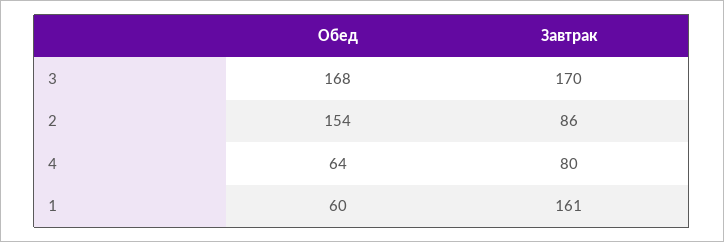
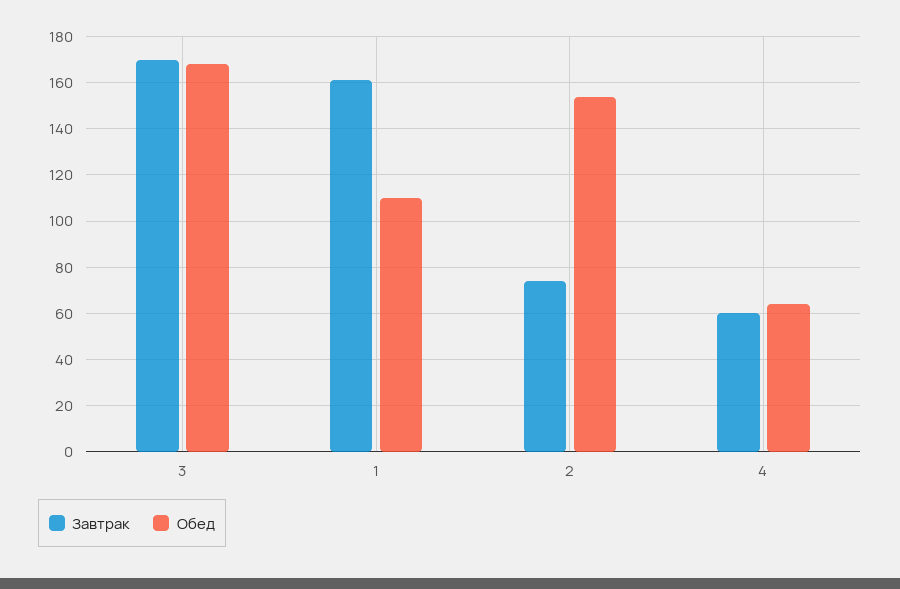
Завтрак, 2: 86 -> 75
Завтрак, 4: 80 -> 60
Обед, 1: 60 -> 110

